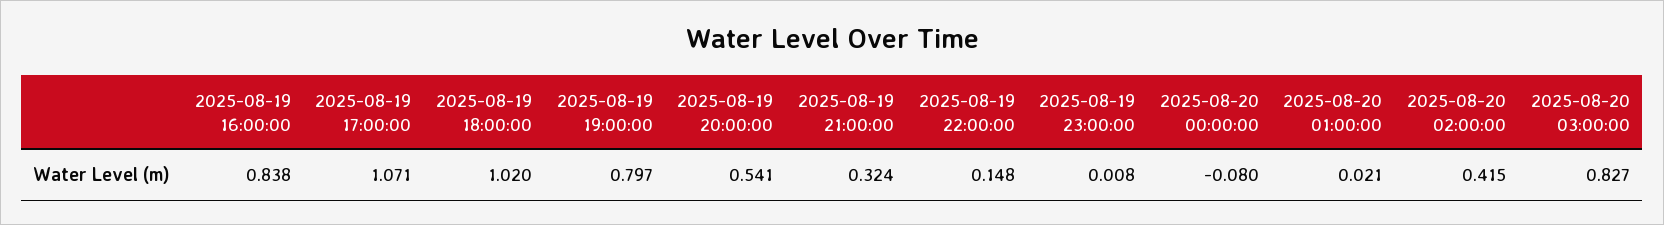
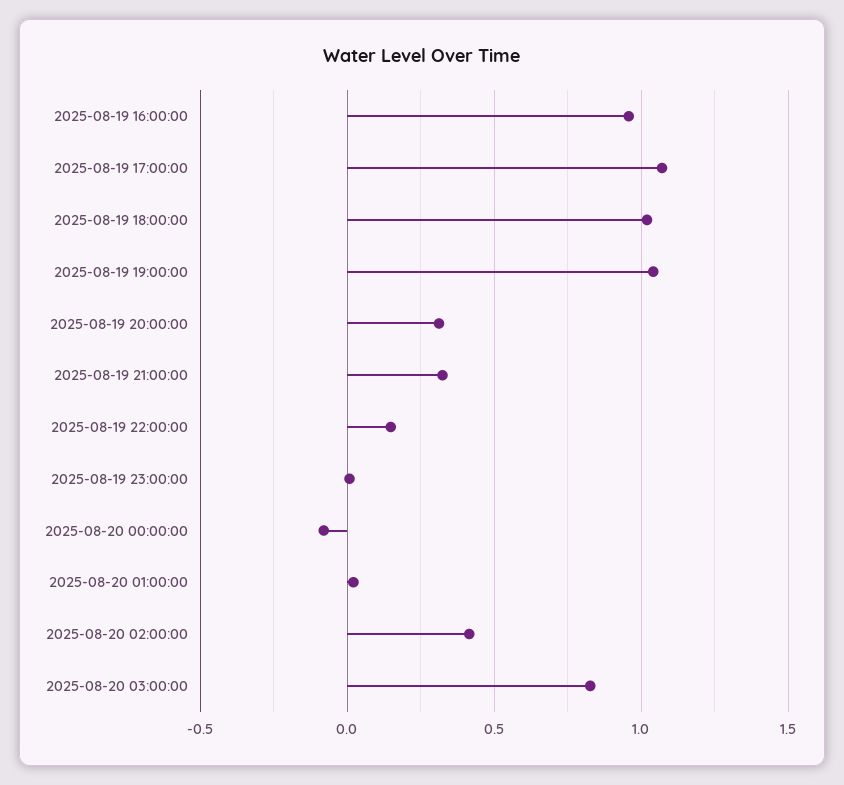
2025-08-19 16:00:00: 0.838 -> 0.95
2025-08-19 19:00:00: 0.797 -> 1.05
2025-08-19 20:00:00: 0.541 -> 0.3

